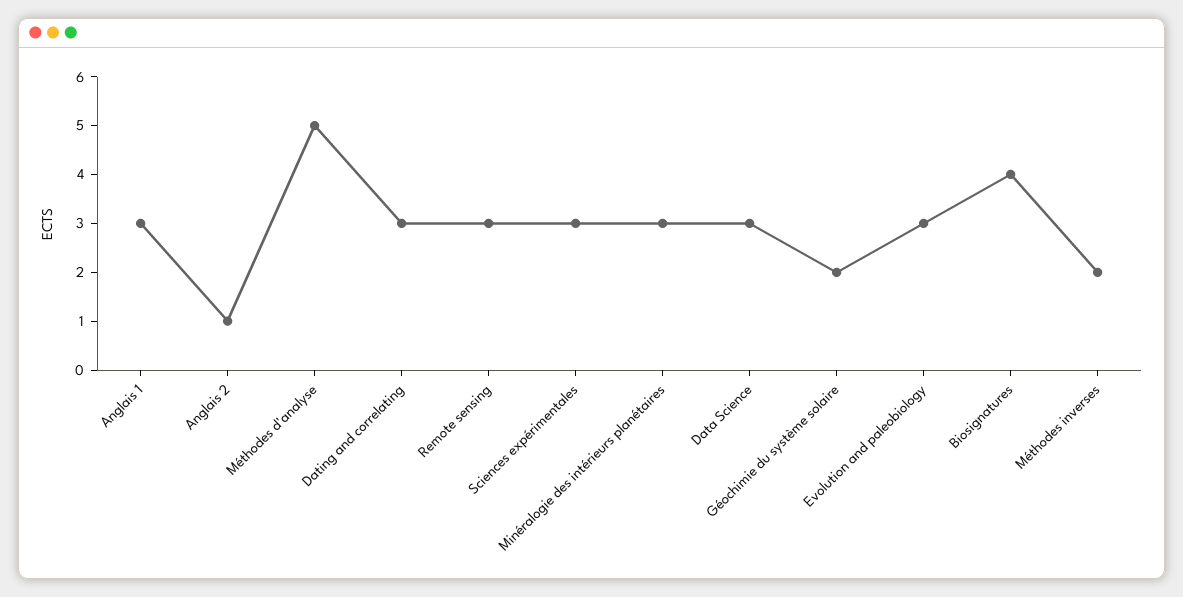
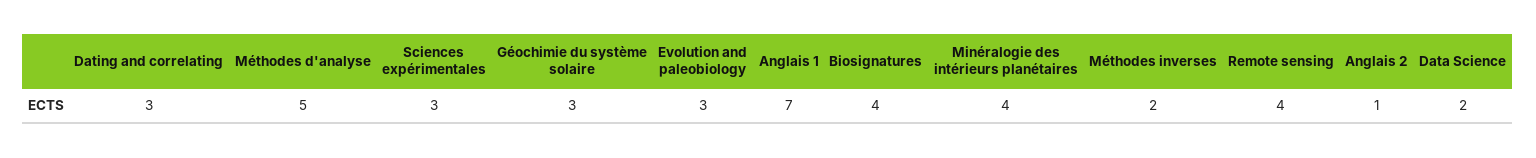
Anglais 1: 3 -> 7
Remote sensing: 3 -> 4
Minéralogie des intérieurs planétaires: 3 -> 4
Data Science: 3 -> 2
Géochimie du système solaire: 2 -> 3

